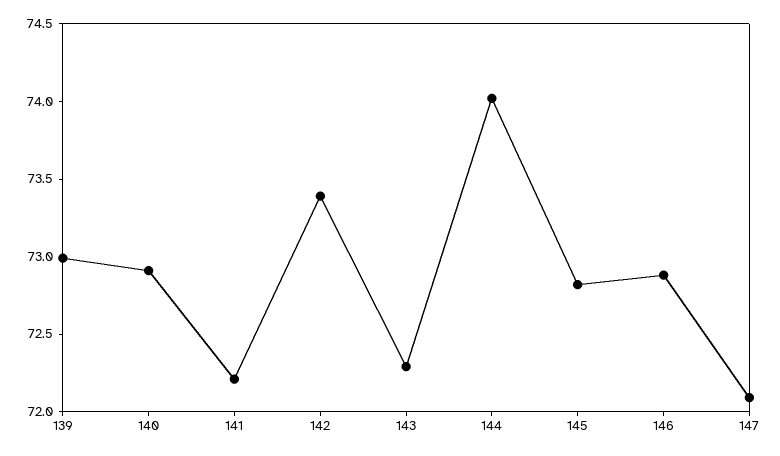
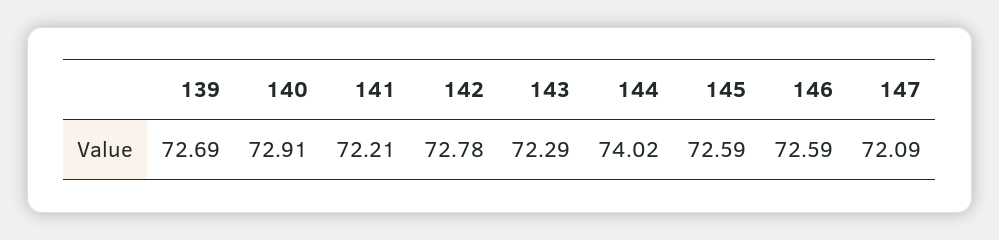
139: 73 -> 72.69
142: 73.4 -> 72.78
145: 72.8 -> 72.59
146: 72.9 -> 72.59

